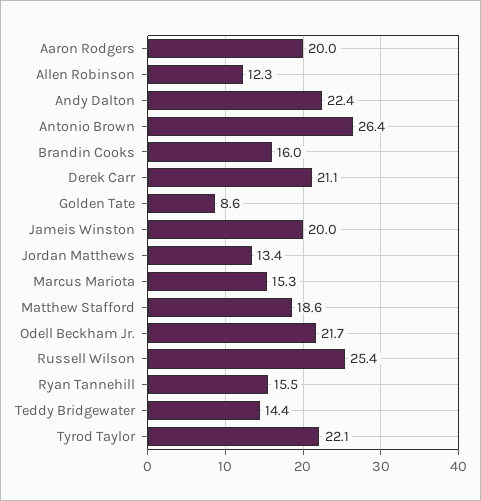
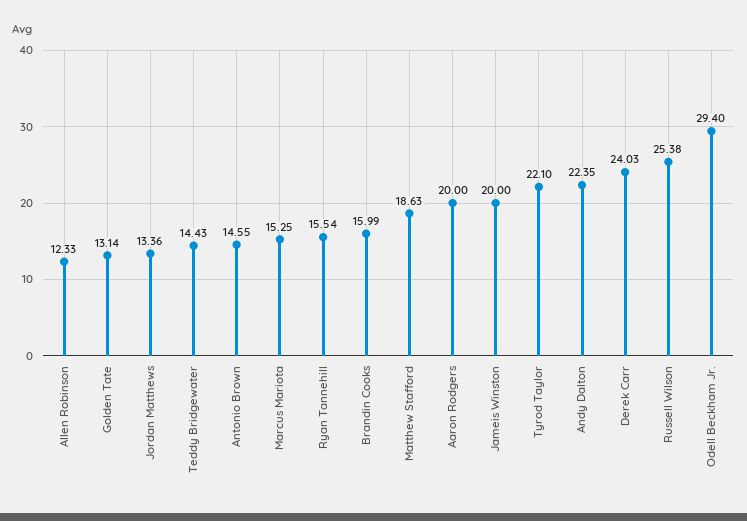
Antonio Brown: 26.4 -> 14.55
Derek Carr: 21.1 -> 24.03
Golden Tate: 8.6 -> 13.14
Odell Beckham Jr.: 21.7 -> 29.4

